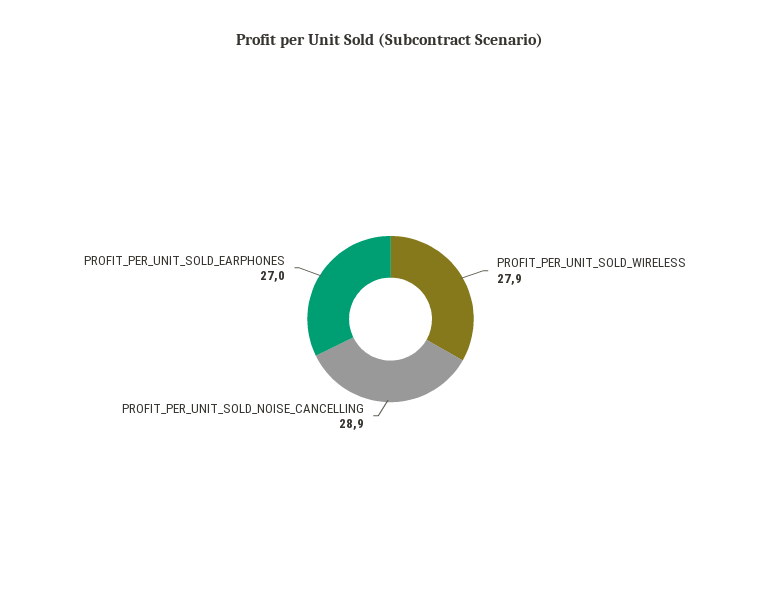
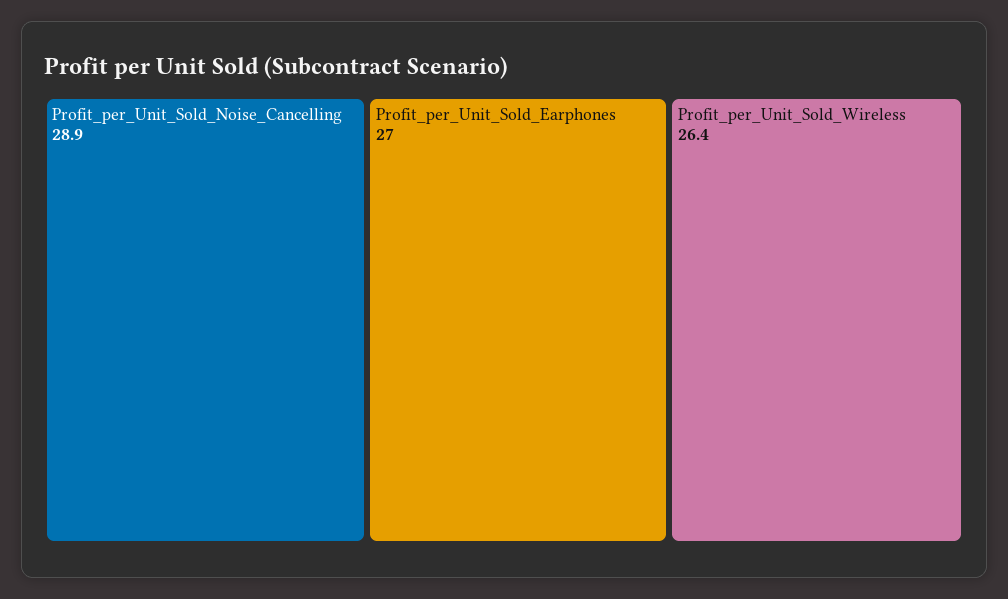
PROFIT_PER_UNIT_SOLD_WIRELESS: 27.9 -> 26.4

